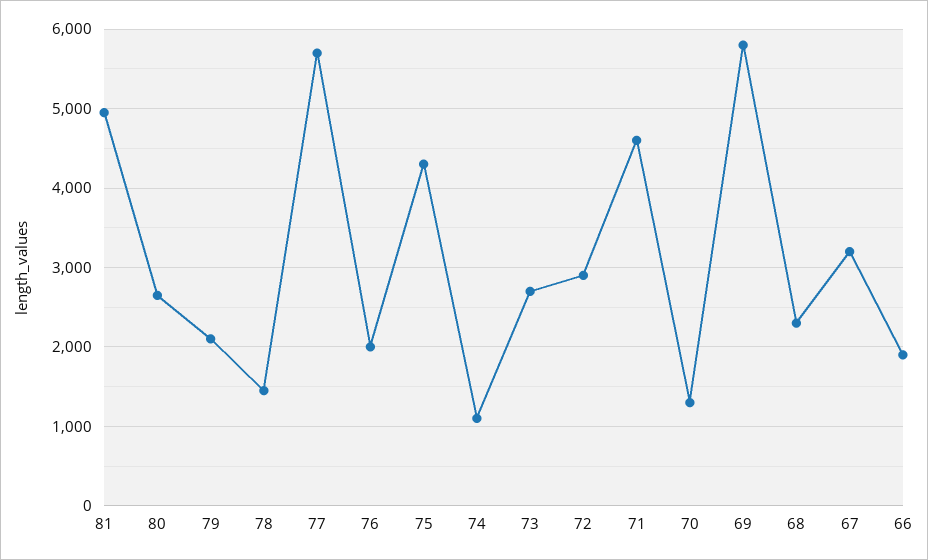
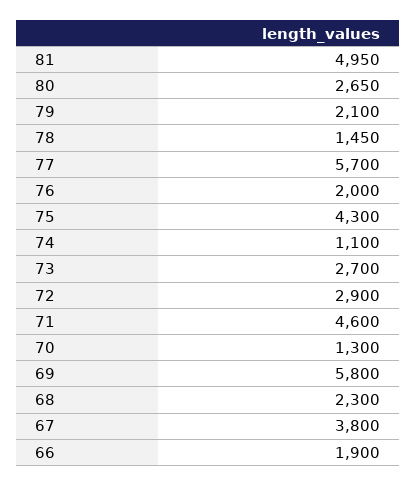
67: 3200 -> 3800

